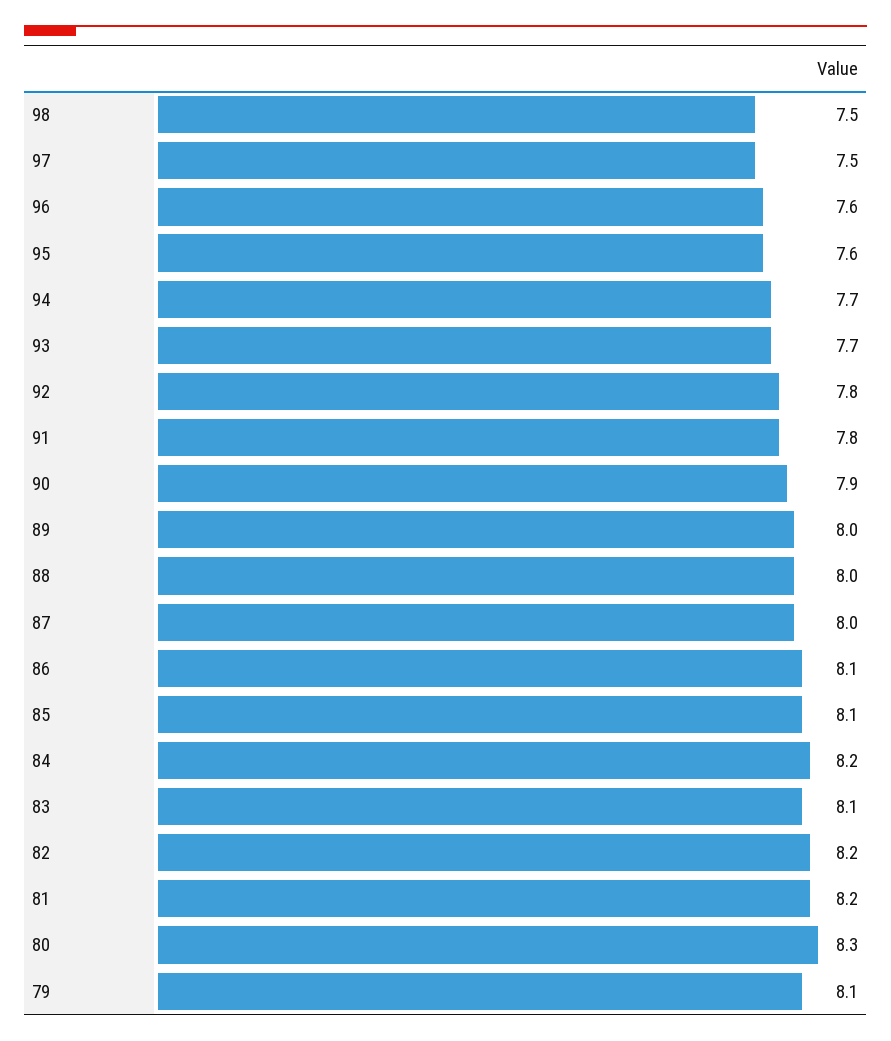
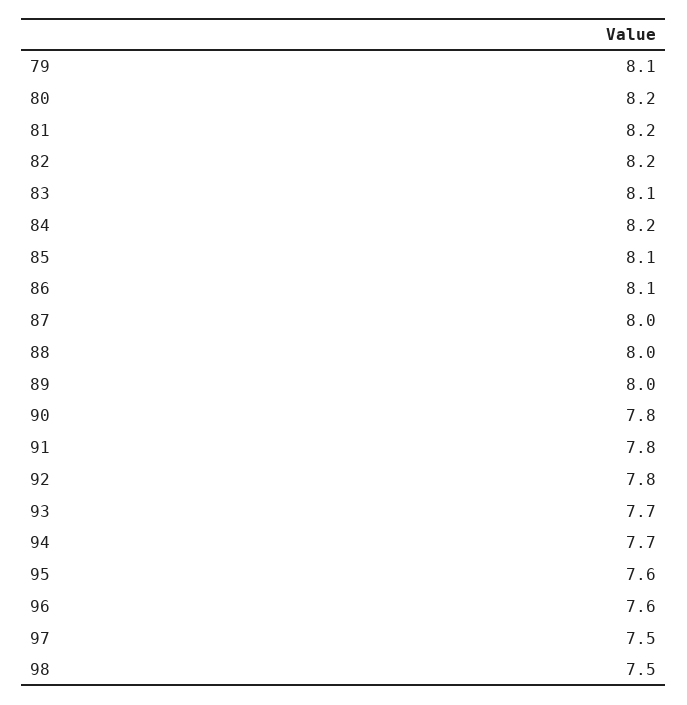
90: 7.9 -> 7.8
80: 8.3 -> 8.2

